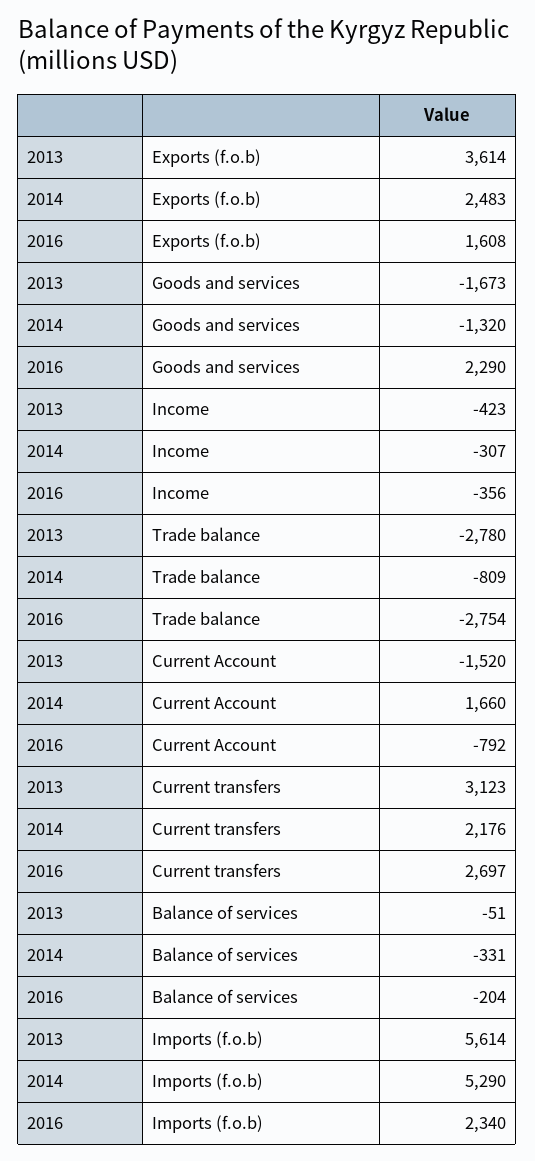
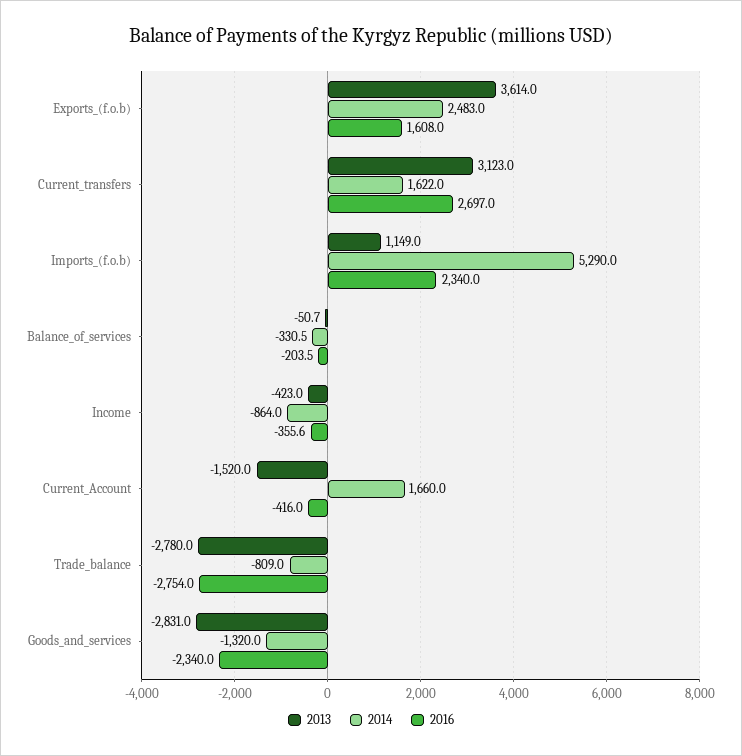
2013, Goods and services: -1673 -> -2831
2016, Goods and services: 2290 -> -2340
2014, Income: -307 -> -864
2016, Current Account: -792 -> -416
2014, Current transfers: 2176 -> 1622
2013, Imports (f.o.b): 5614 -> 1149

